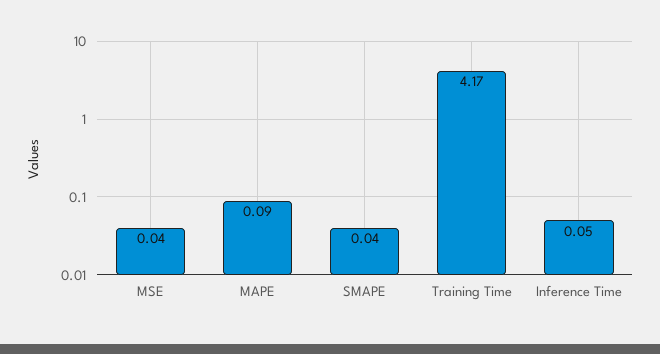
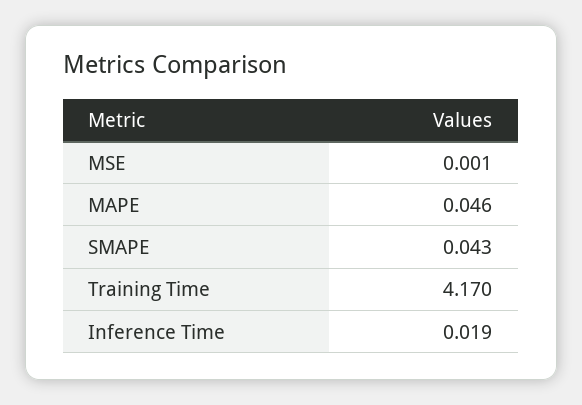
MSE: 0.04 -> 0.001
MAPE: 0.09 -> 0.046
Inference Time: 0.05 -> 0.019

